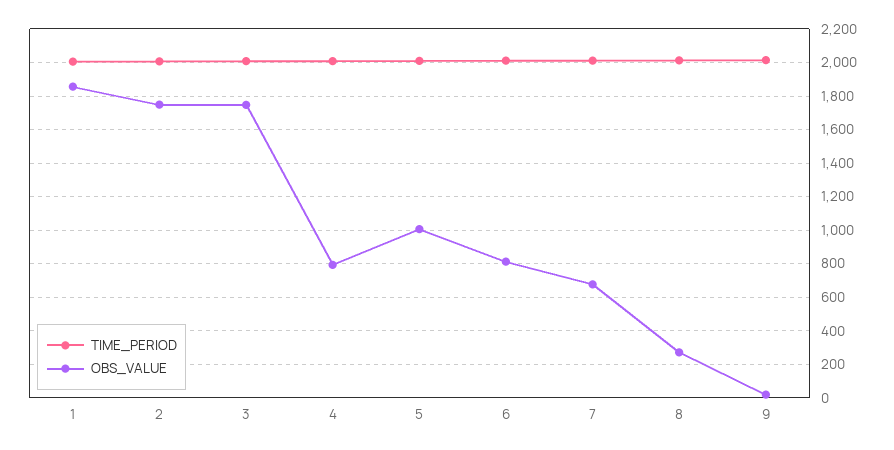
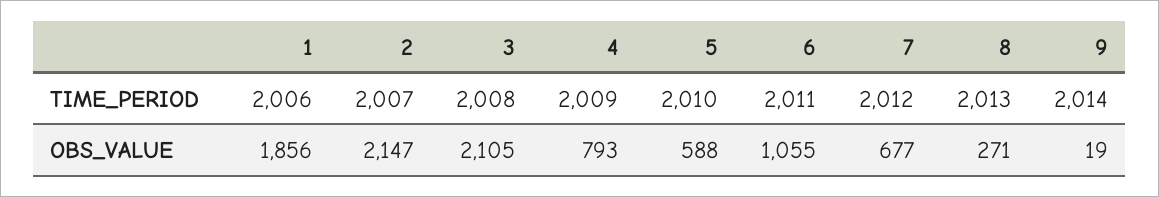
OBS_VALUE, 2: 1750 -> 2147
OBS_VALUE, 3: 1750 -> 2105
OBS_VALUE, 5: 1000 -> 588
OBS_VALUE, 6: 800 -> 1055

